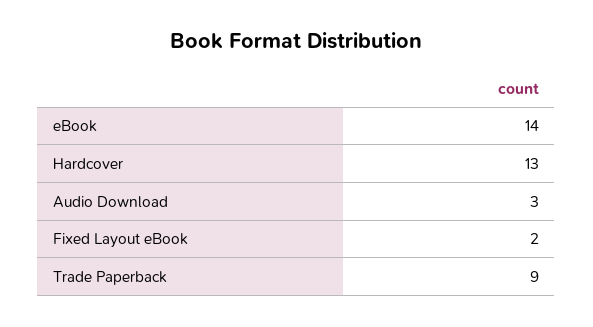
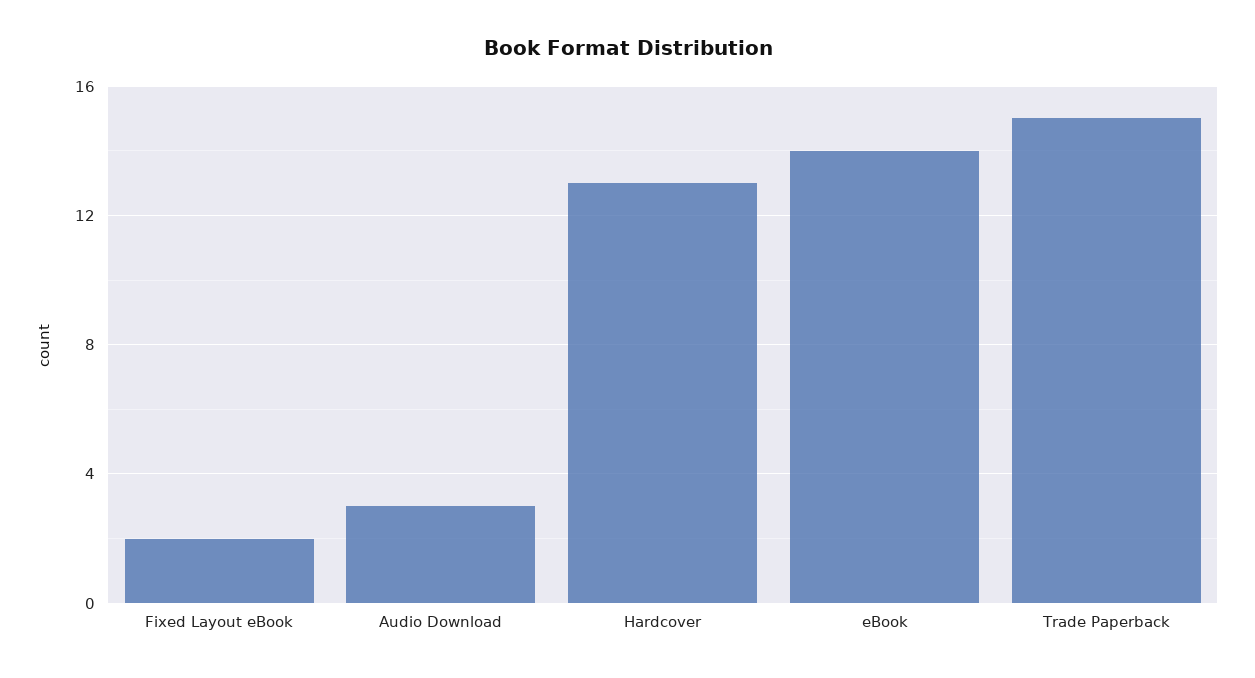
Trade Paperback: 9 -> 15

